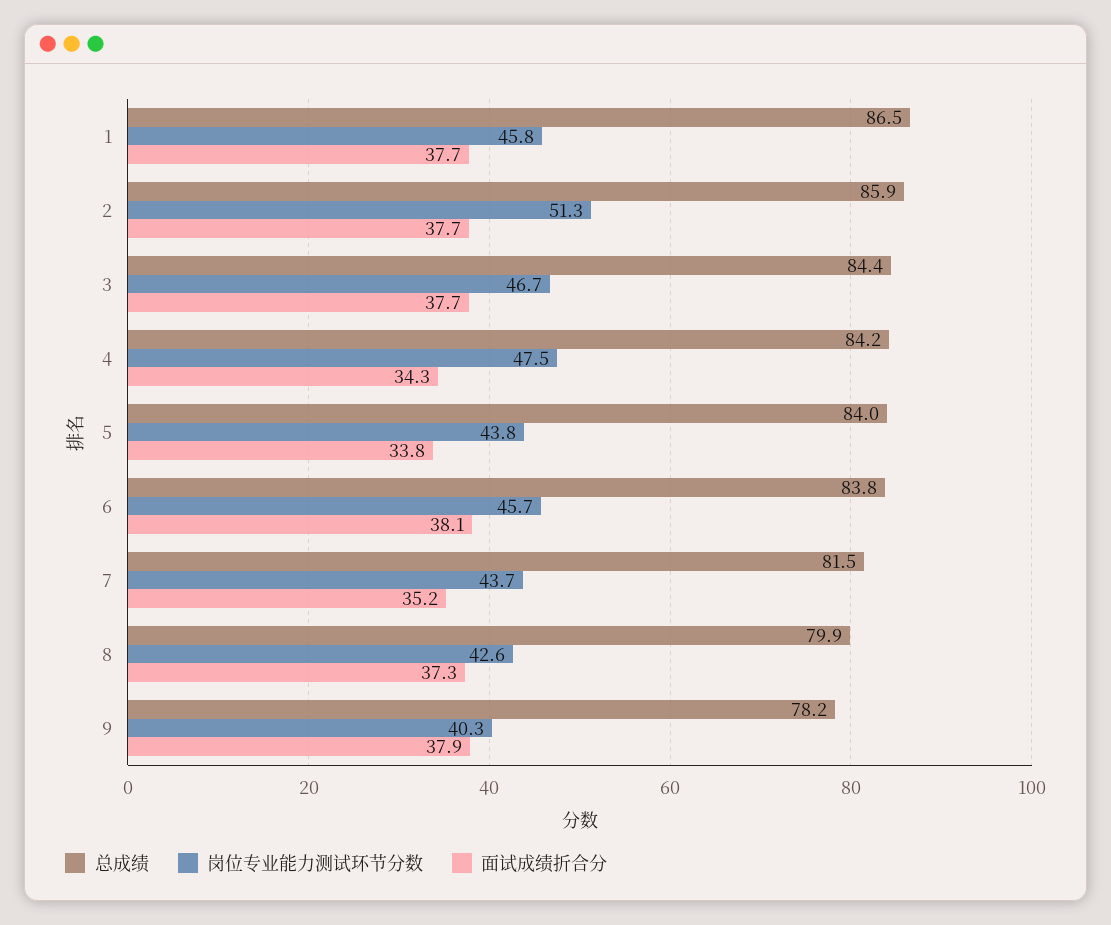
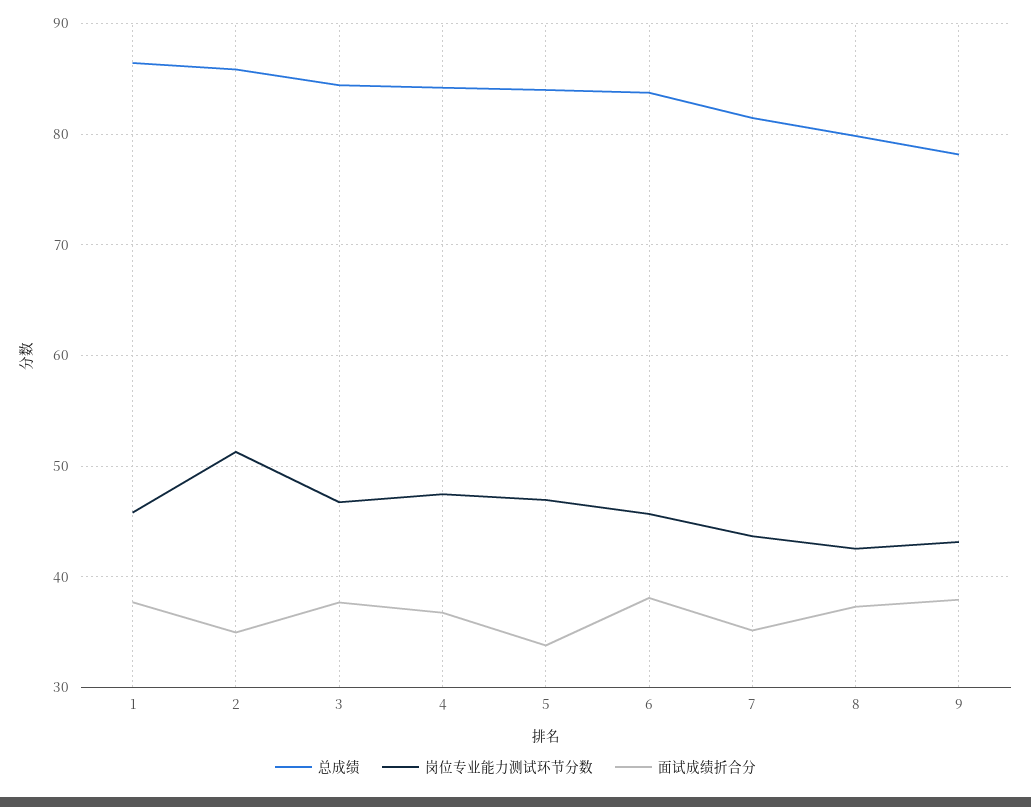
面试成绩折合分, 2: 37.7 -> 35
面试成绩折合分, 4: 34.3 -> 37
岗位专业能力测试环节分数, 5: 43.8 -> 47
岗位专业能力测试环节分数, 9: 40.3 -> 43

